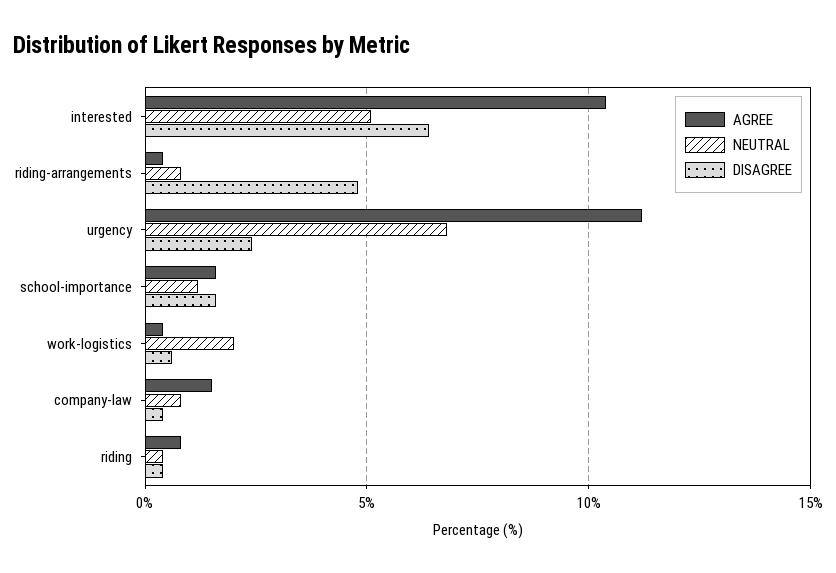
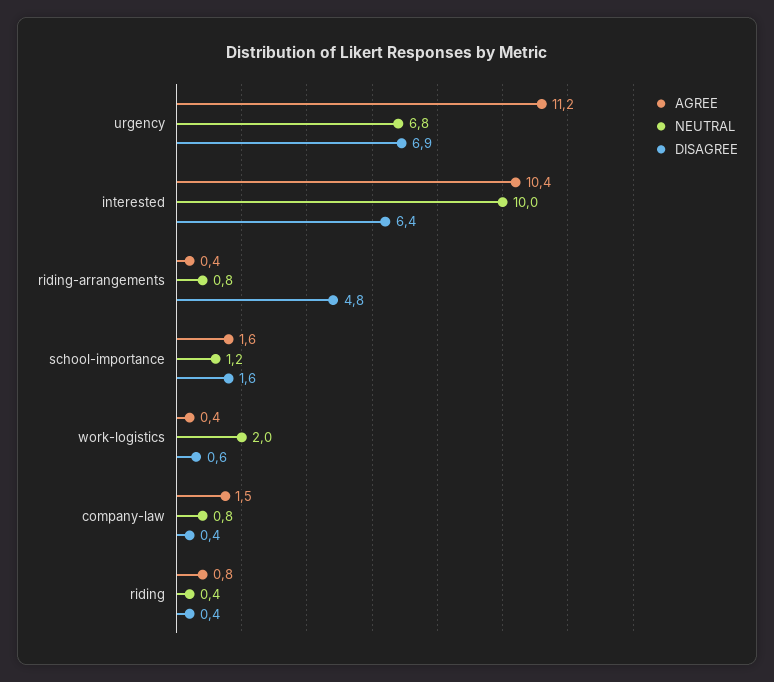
NEUTRAL, interested: 5 -> 10
DISAGREE, urgency: 2.5 -> 6.9

